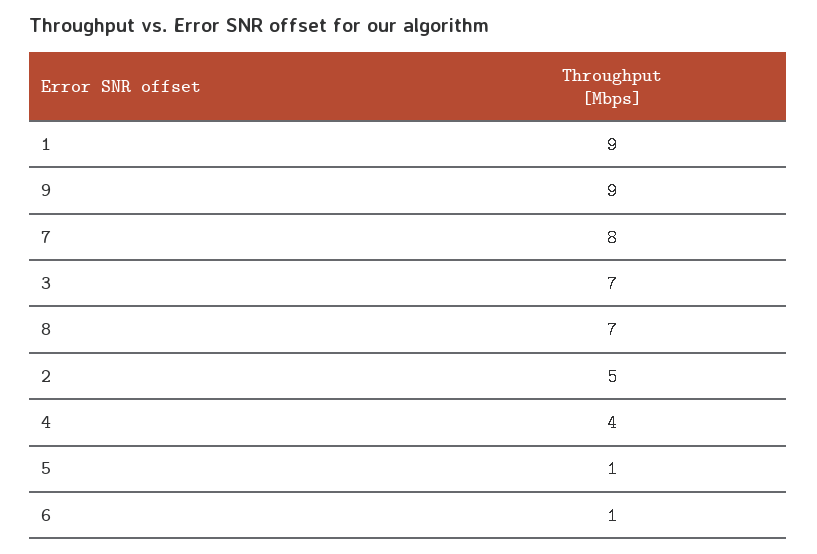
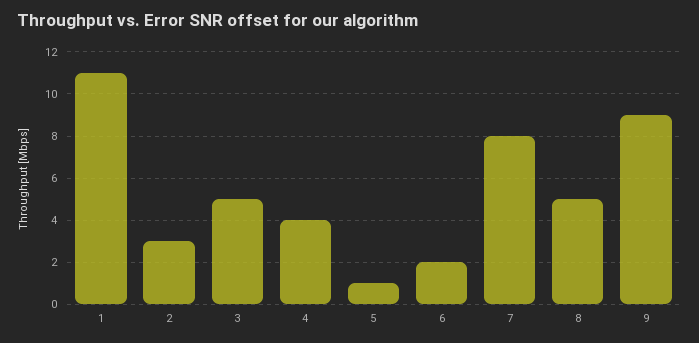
1: 9 -> 11
3: 7 -> 5
8: 7 -> 5
2: 5 -> 3
6: 1 -> 2

